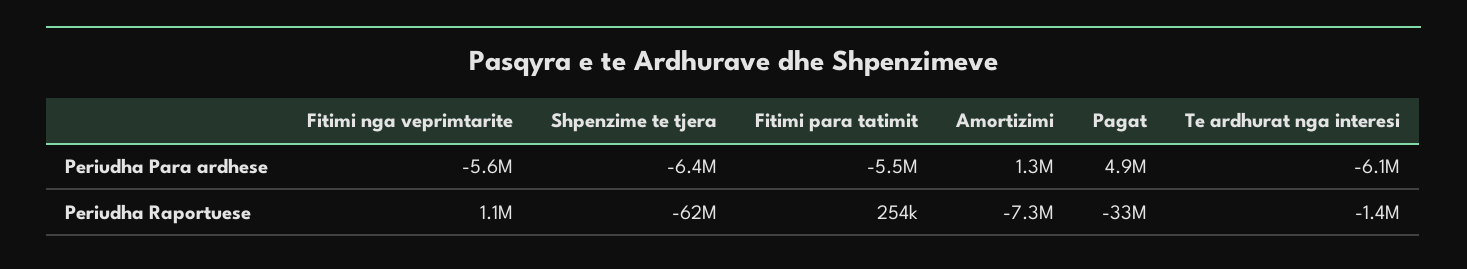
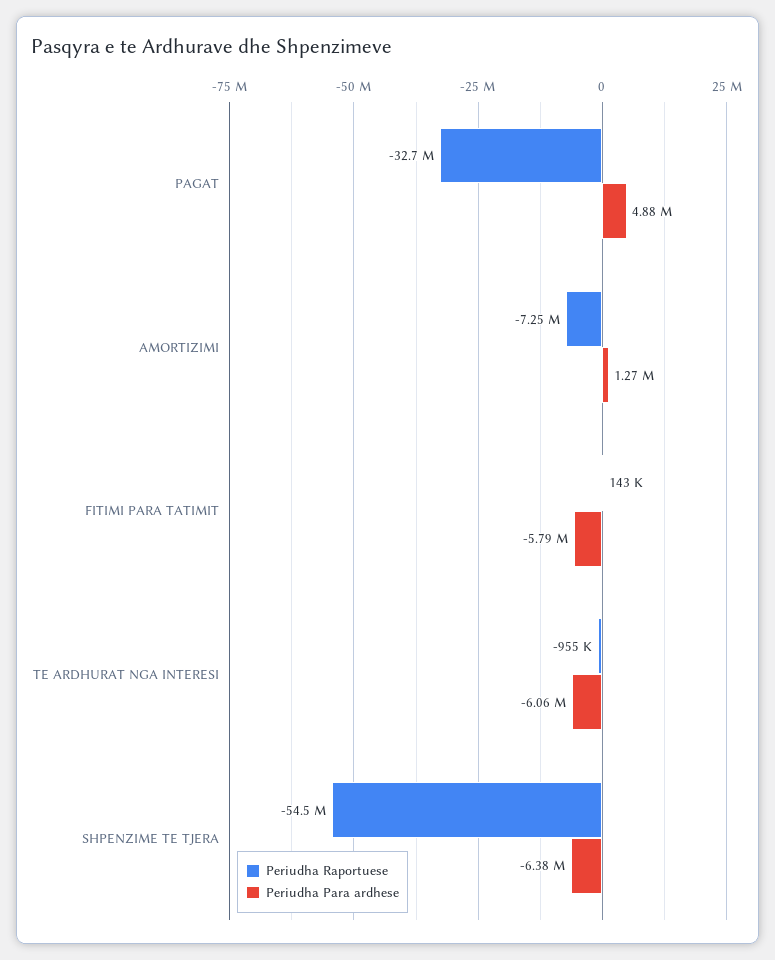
Periudha Para ardhese, Fitimi nga veprimtarite: -5600000 -> none
Periudha Para ardhese, Fitimi para tatimit: -5500000 -> -5790000
Periudha Raportuese, Fitimi nga veprimtarite: 1100000 -> none
Periudha Raportuese, Shpenzime te tjera: -62000000 -> -54500000
Periudha Raportuese, Fitimi para tatimit: 254000 -> 143000
Periudha Raportuese, Te ardhurat nga interesi: -1400000 -> -955000

